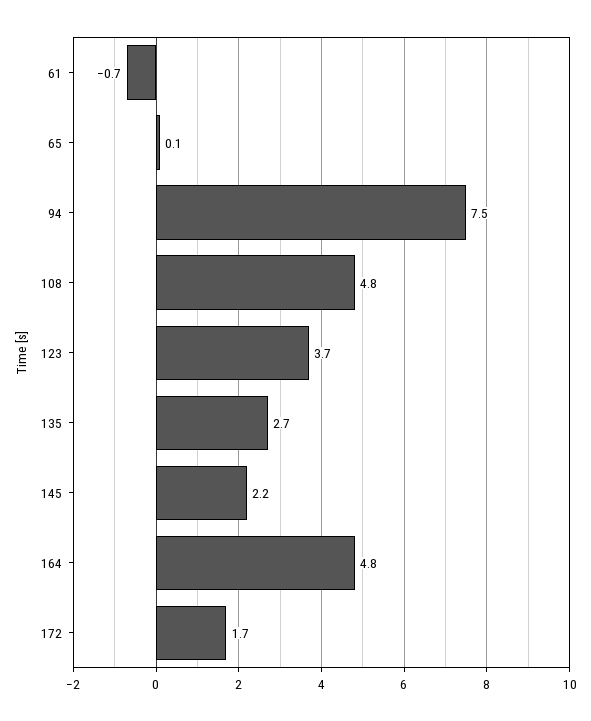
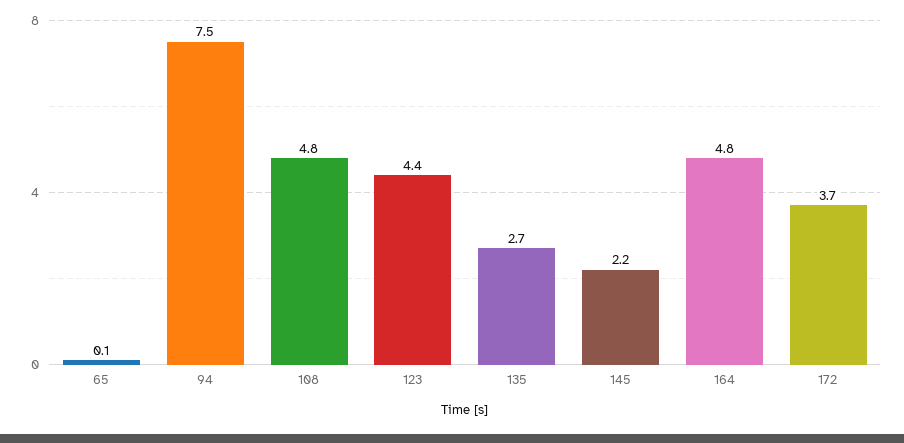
61: -0.7 -> none
123: 3.7 -> 4.4
172: 1.7 -> 3.7

